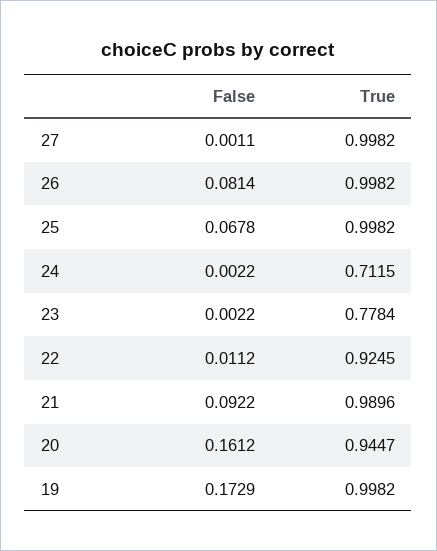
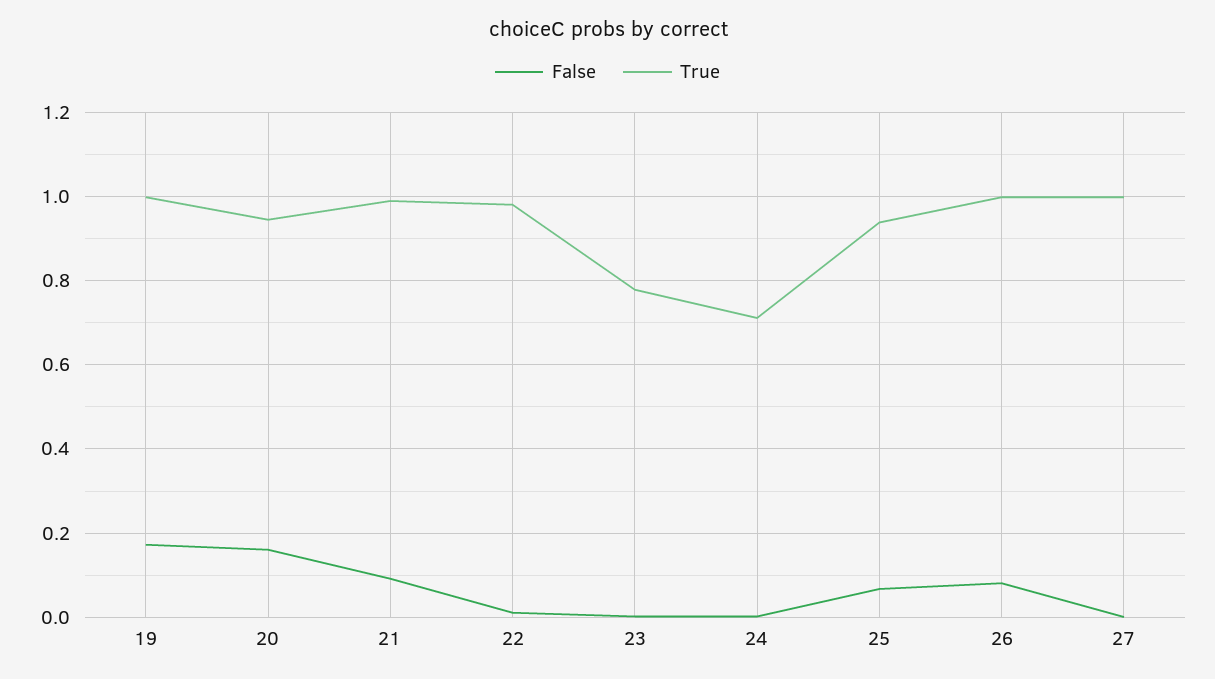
True, 25: 0.9982 -> 0.94
True, 22: 0.9245 -> 0.98

